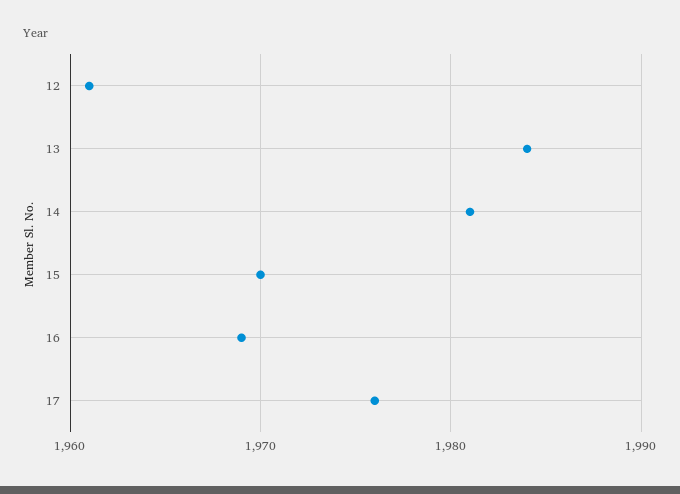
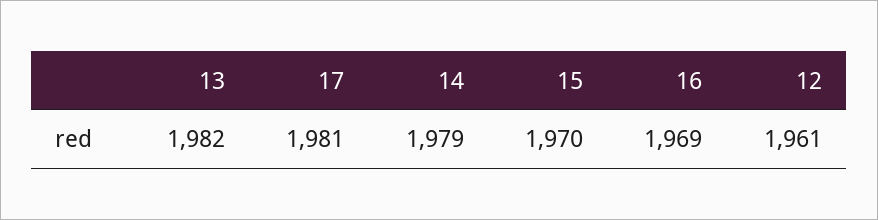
13: 1984 -> 1982
14: 1981 -> 1979
17: 1976 -> 1981

